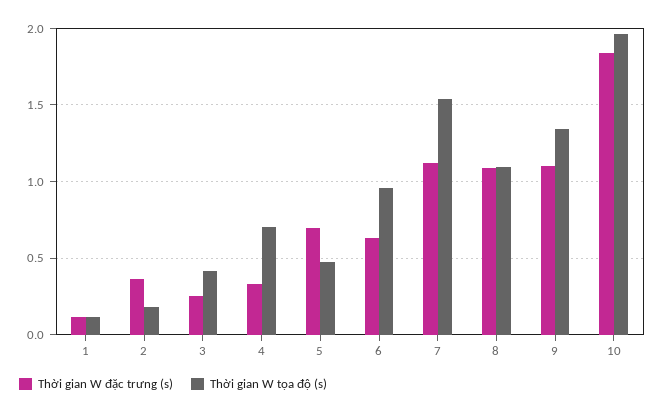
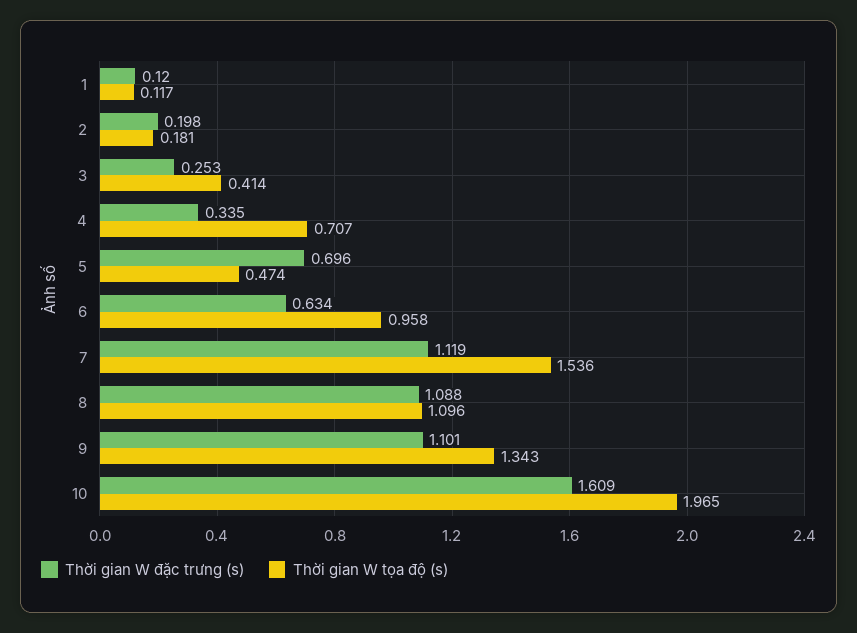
Thời gian W đặc trưng (s), 2: 0.35 -> 0.198
Thời gian W đặc trưng (s), 10: 1.85 -> 1.609

